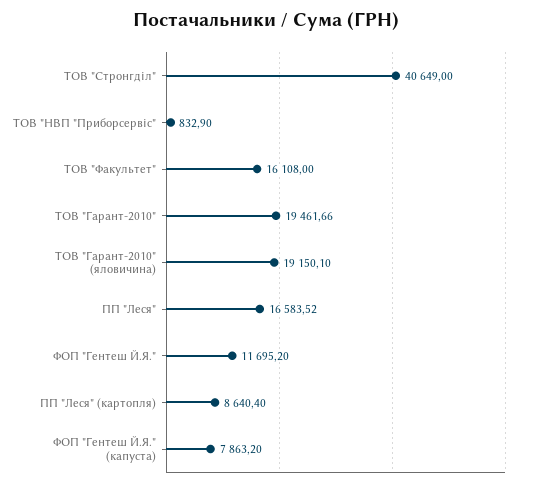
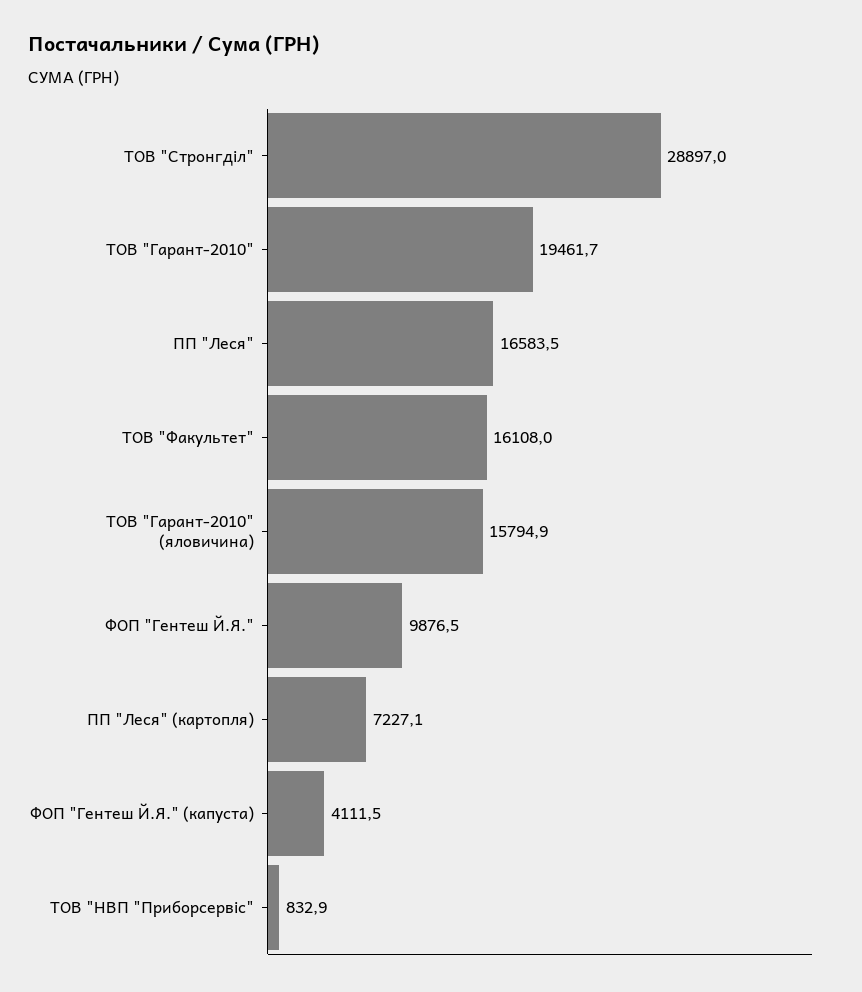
ТОВ "Стронгділ": 40649 -> 28897
ТОВ "Гарант-2010" (яловичина): 19150.1 -> 15794.9
ФОП "Гентеш Й.Я.": 11695.2 -> 9876.5
ПП "Леся" (картопля): 8640.4 -> 7227.1
ФОП "Гентеш Й.Я." (капуста): 7863.2 -> 4111.5

